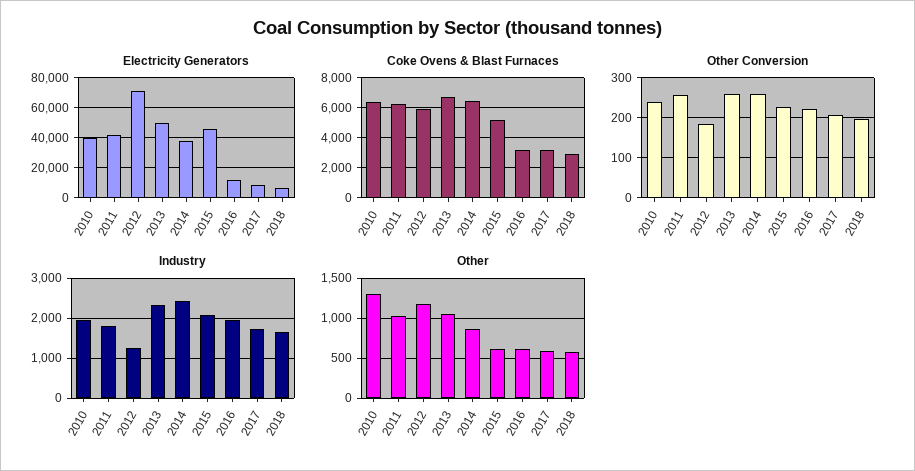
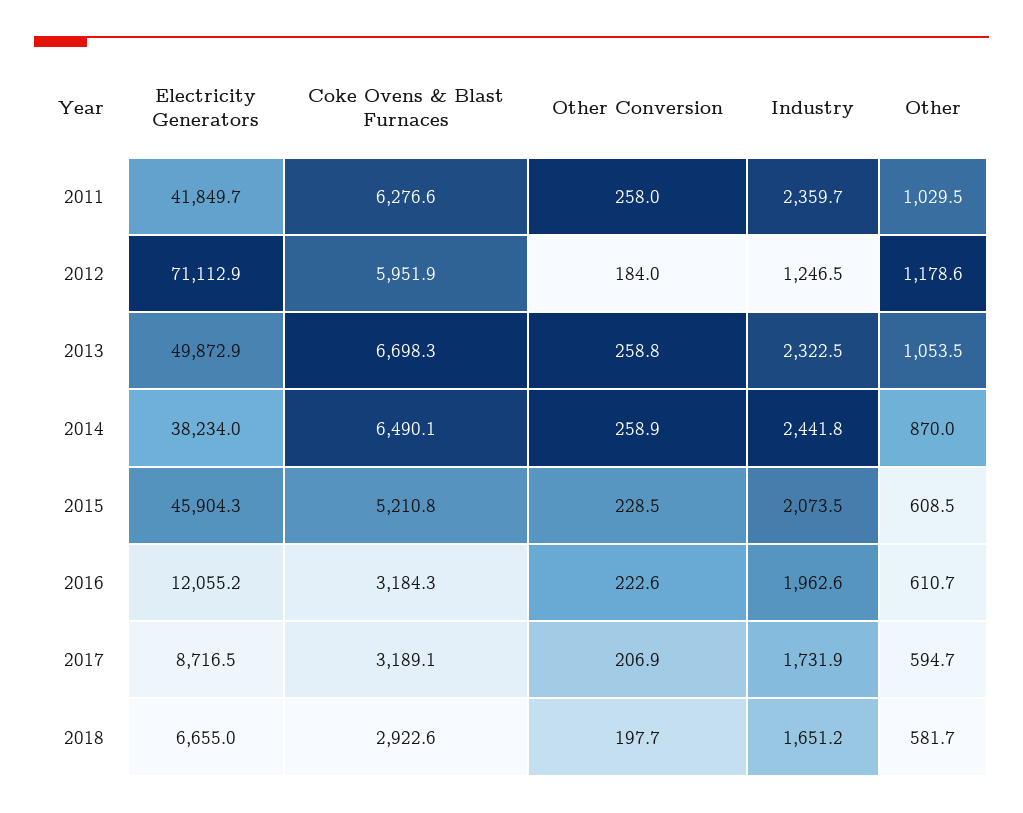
Electricity Generators, 2010: 40000 -> none
Coke Ovens & Blast Furnaces, 2010: 6500 -> none
Other Conversion, 2010: 240 -> none
Industry, 2010: 2000 -> none
Industry, 2011: 1800 -> 2359.7
Other, 2010: 1300 -> none

